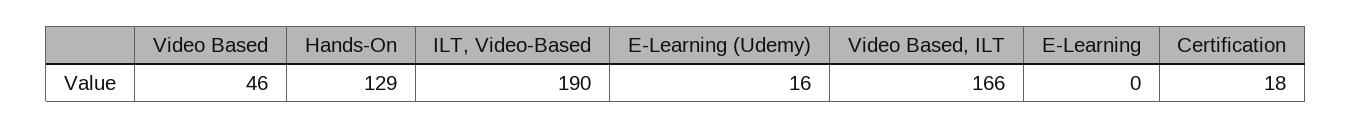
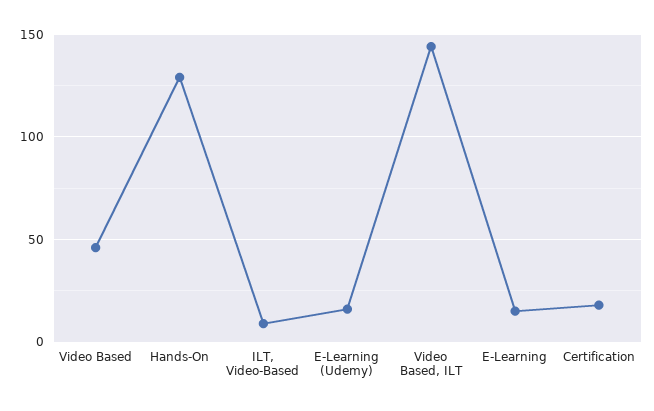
ILT, Video-Based: 190 -> 10
Video Based, ILT: 166 -> 145
E-Learning: 0 -> 15

